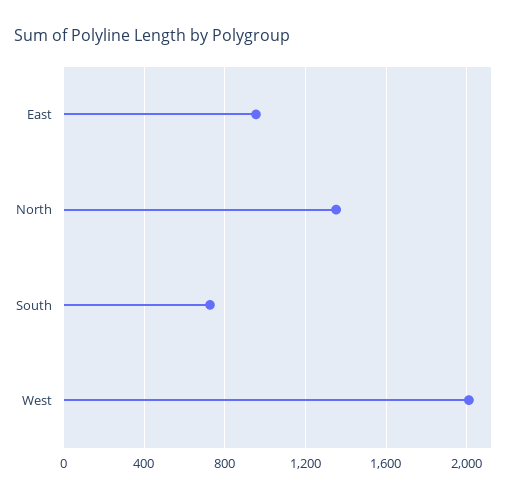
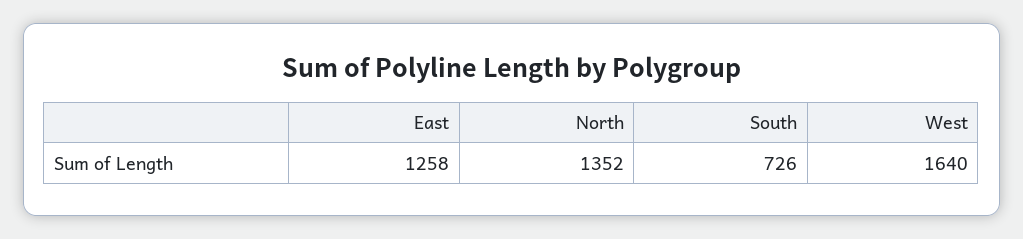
East: 950 -> 1258
West: 2000 -> 1640

